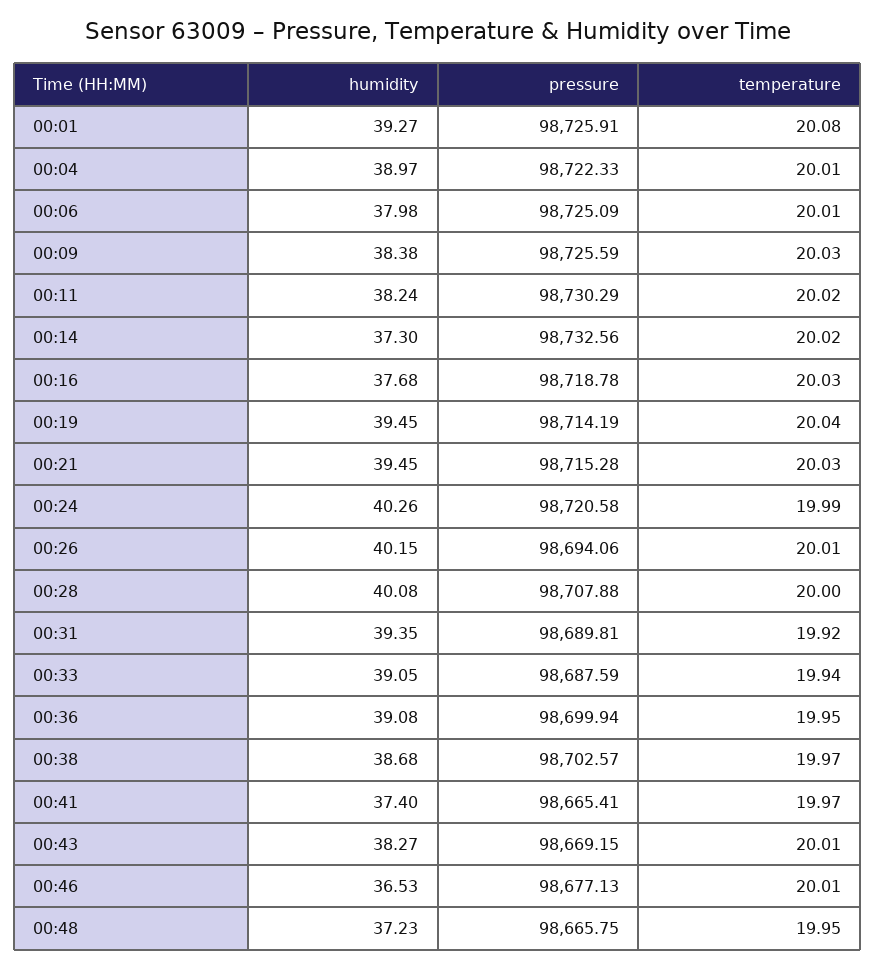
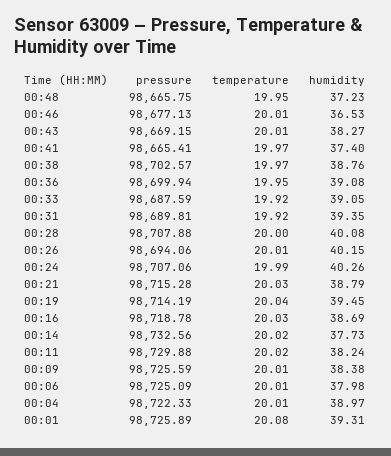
humidity, 00:01: 39.27 -> 39.31
pressure, 00:01: 98725.91 -> 98725.89
temperature, 00:09: 20.03 -> 20.01
pressure, 00:11: 98730.29 -> 98729.88
humidity, 00:14: 37.3 -> 37.73
humidity, 00:16: 37.68 -> 38.69
humidity, 00:21: 39.45 -> 38.79
pressure, 00:24: 98720.58 -> 98707.06
temperature, 00:33: 19.94 -> 19.92
humidity, 00:38: 38.68 -> 38.76

